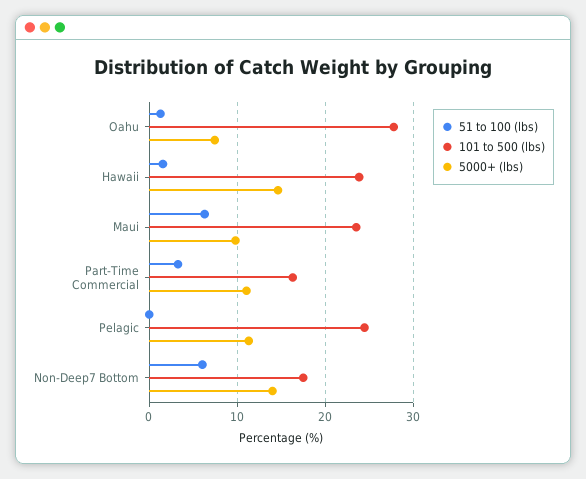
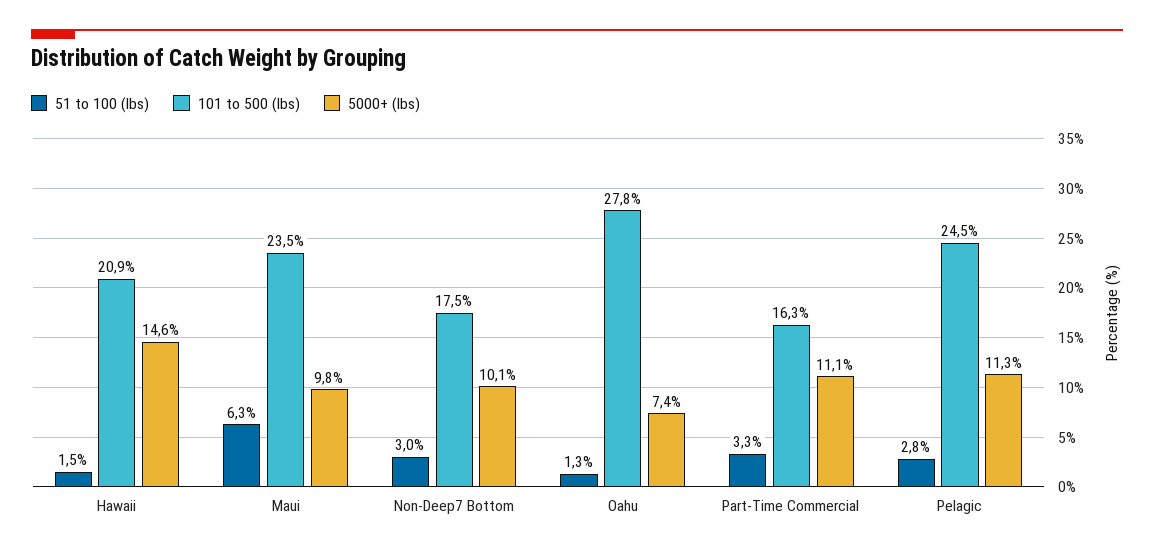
101 to 500 (lbs), Hawaii: 24 -> 20.9
51 to 100 (lbs), Pelagic: 0 -> 2.8
51 to 100 (lbs), Non-Deep7 Bottom: 6 -> 3
5000+ (lbs), Non-Deep7 Bottom: 14 -> 10.1

